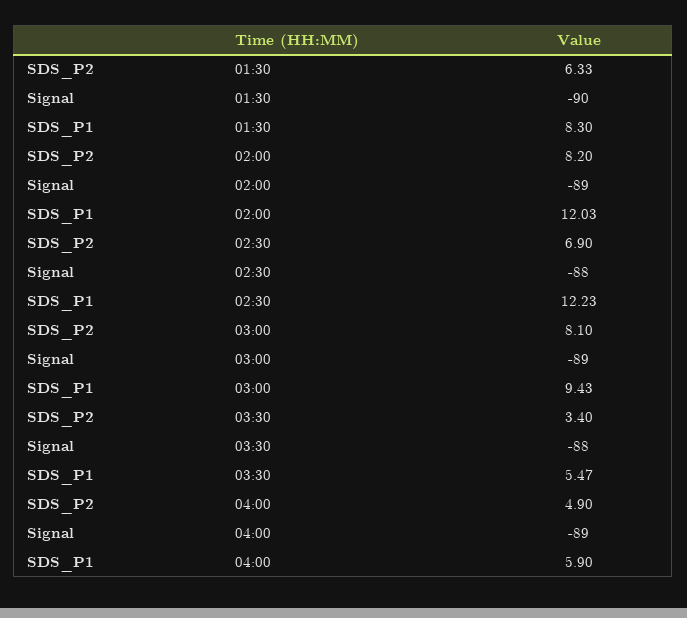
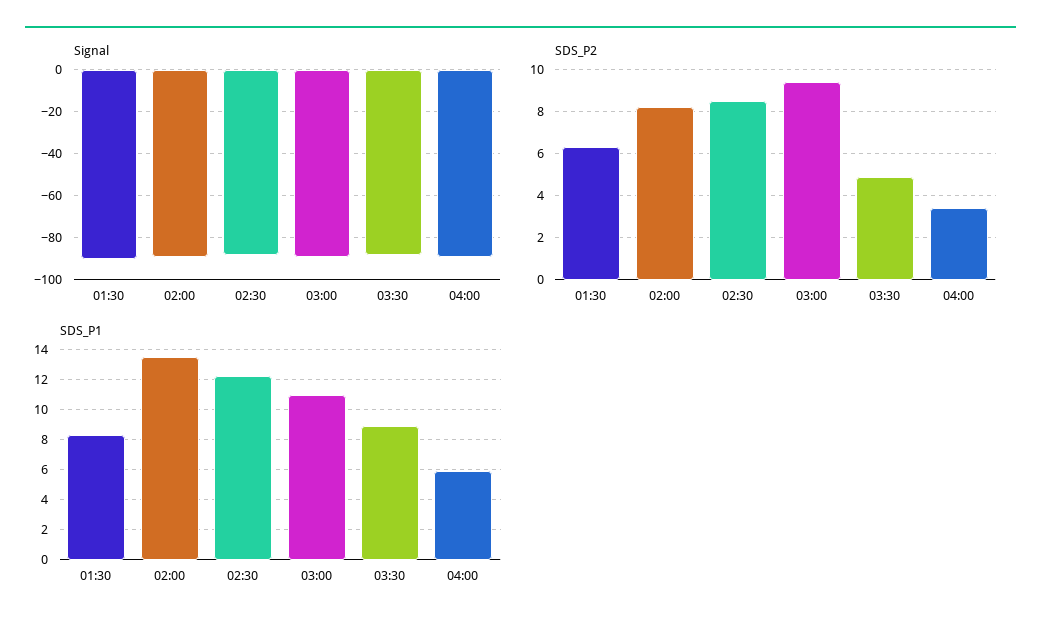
SDS_P1, 02:00: 12.03 -> 13.5
SDS_P2, 02:30: 6.9 -> 8.5
SDS_P2, 03:00: 8.1 -> 9.5
SDS_P1, 03:00: 9.43 -> 11
SDS_P2, 03:30: 3.4 -> 5
SDS_P1, 03:30: 5.47 -> 9
SDS_P2, 04:00: 4.9 -> 3.5

